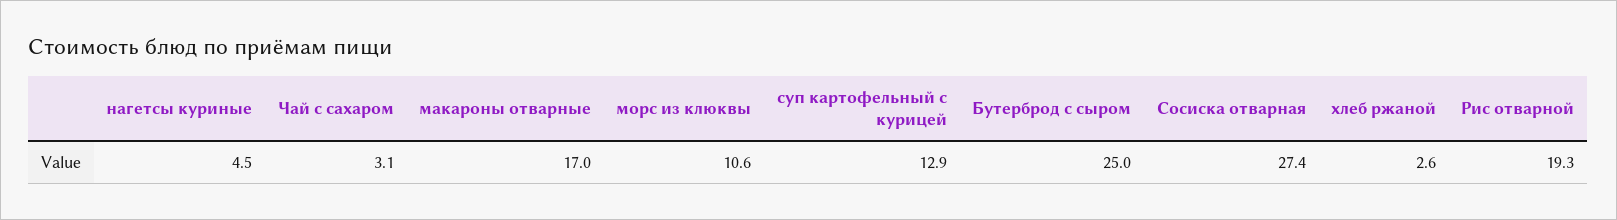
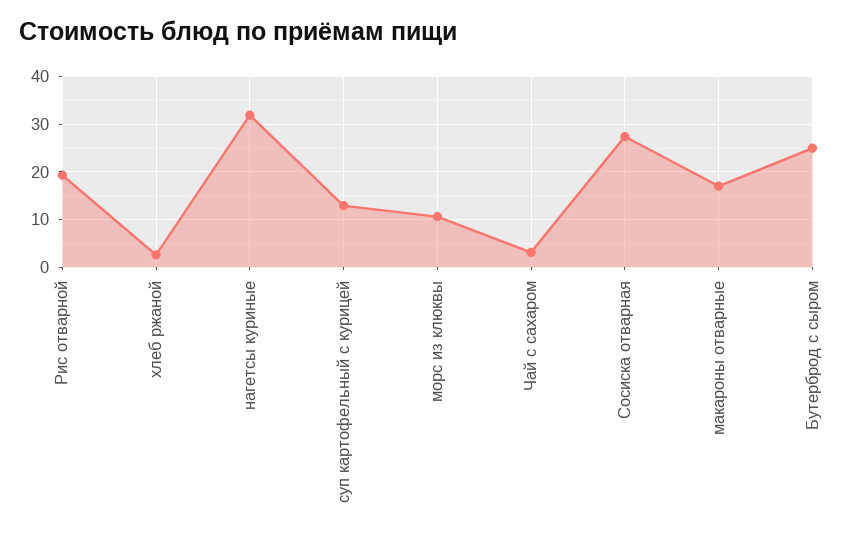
нагетсы куриные: 4.5 -> 32

